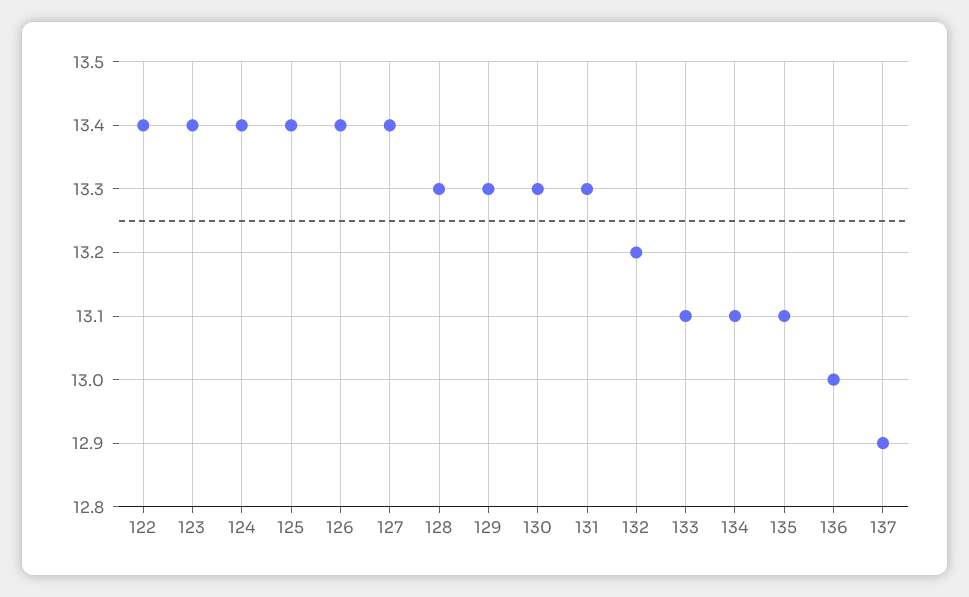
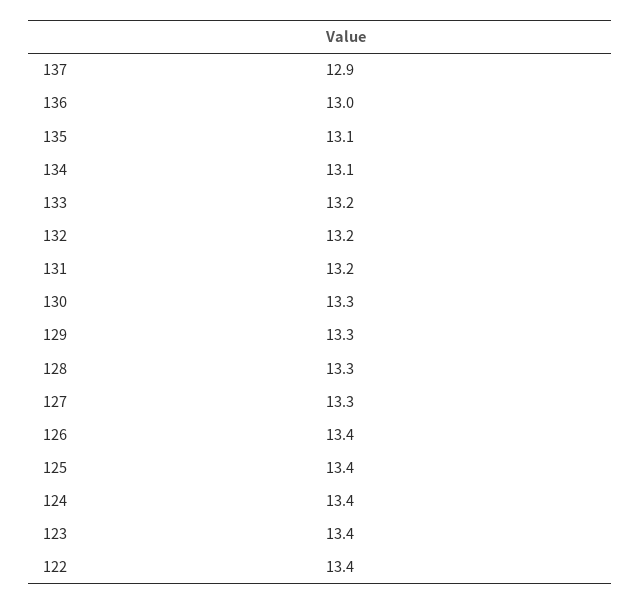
127: 13.4 -> 13.3
131: 13.3 -> 13.2
133: 13.1 -> 13.2

